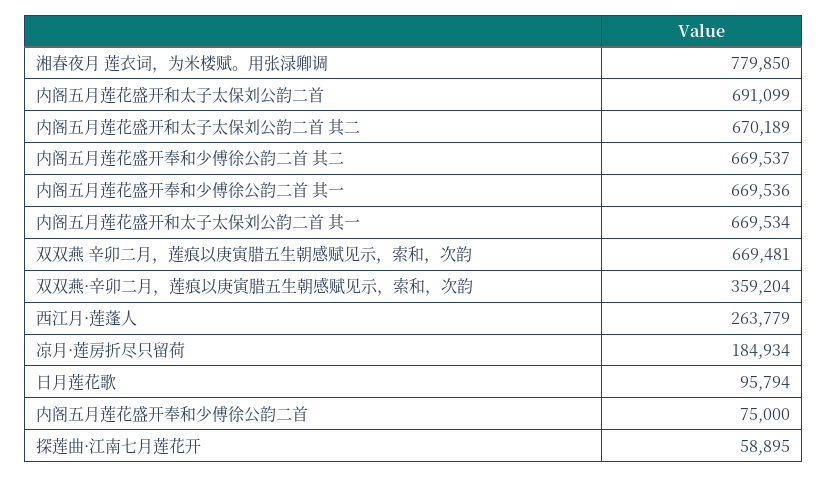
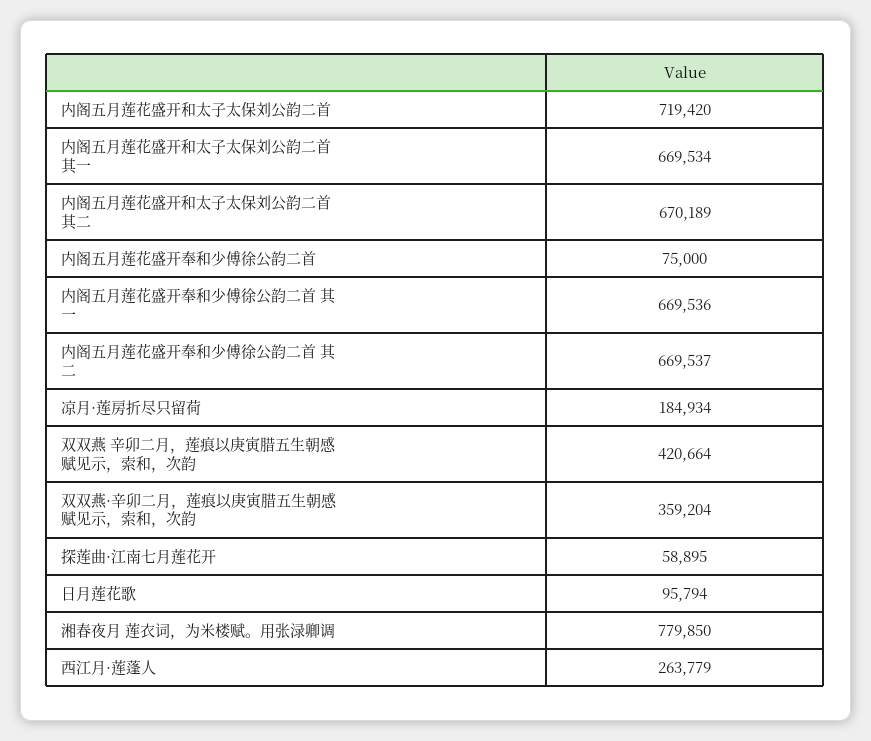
内阁五月莲花盛开和太子太保刘公韵二首: 691099 -> 719420
双双燕 辛卯二月，莲痕以庚寅腊五生朝感赋见示，索和，次韵: 669481 -> 420664

